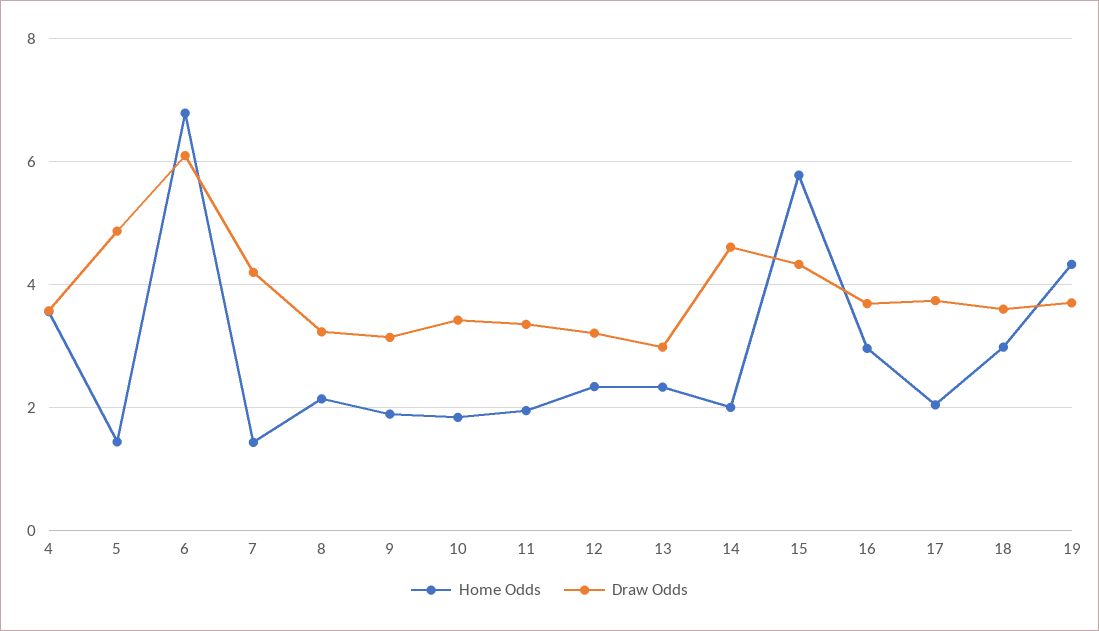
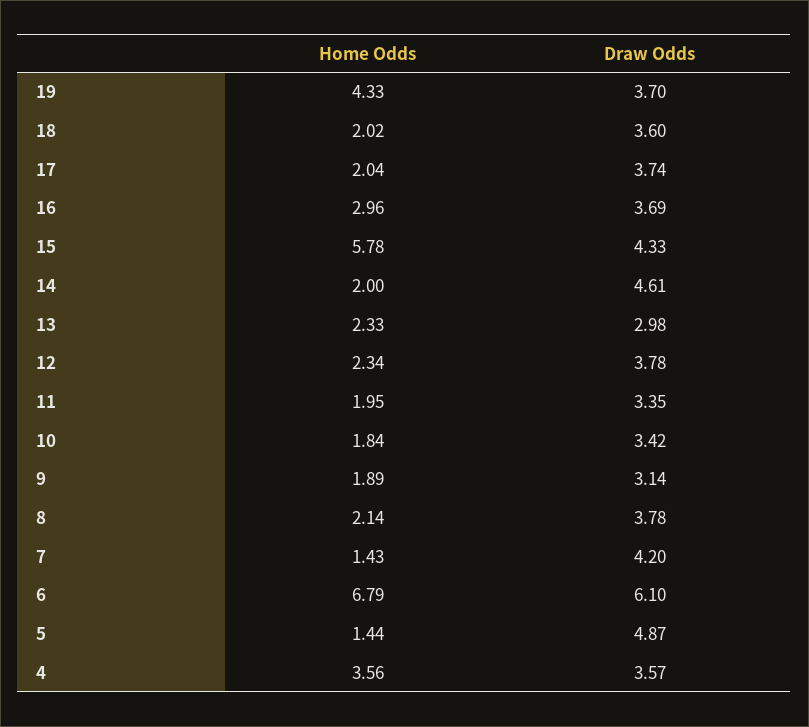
Draw Odds, 8: 3.2 -> 3.78
Draw Odds, 12: 3.2 -> 3.78
Home Odds, 18: 3 -> 2.02

